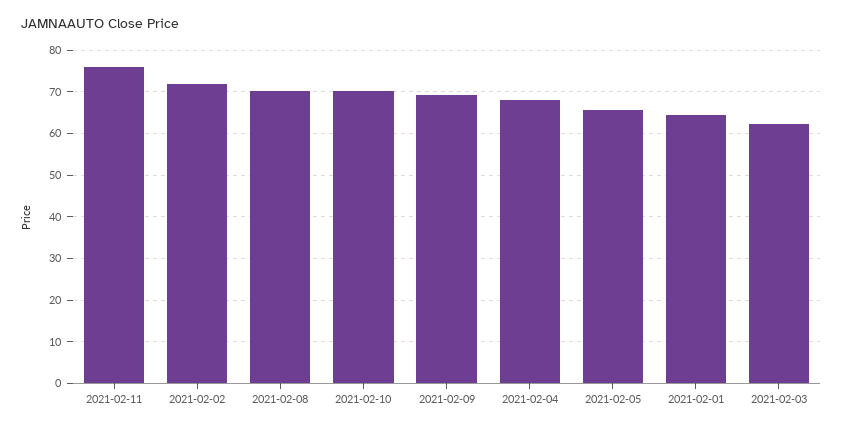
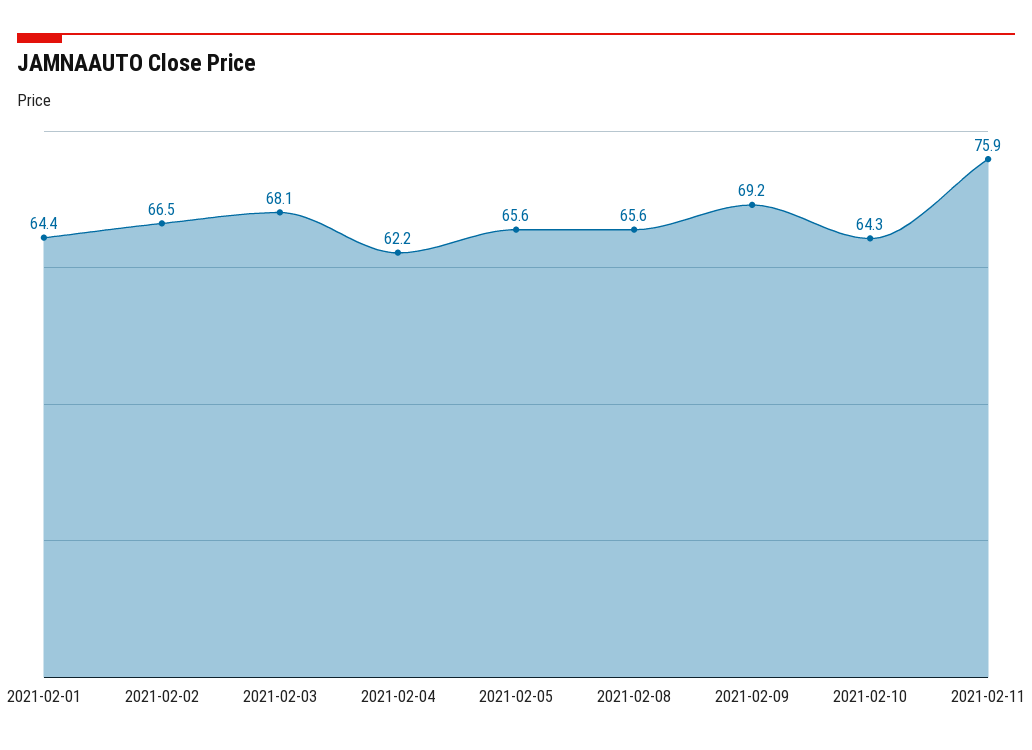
2021-02-02: 72 -> 66.5
2021-02-08: 70 -> 65.6
2021-02-10: 70 -> 64.3
2021-02-04: 68 -> 62.2
2021-02-03: 62 -> 68.1

